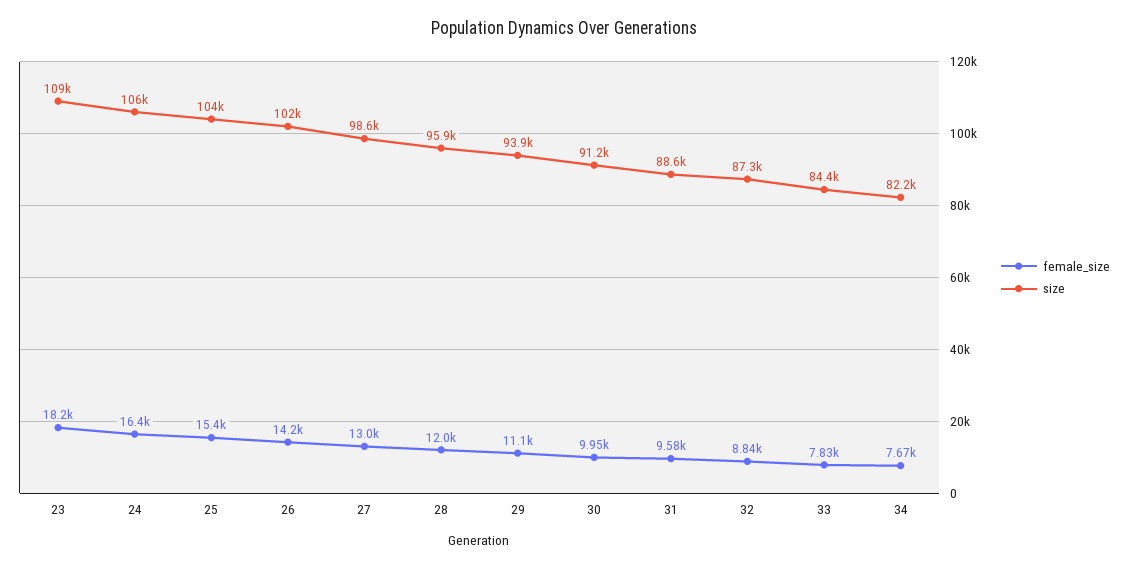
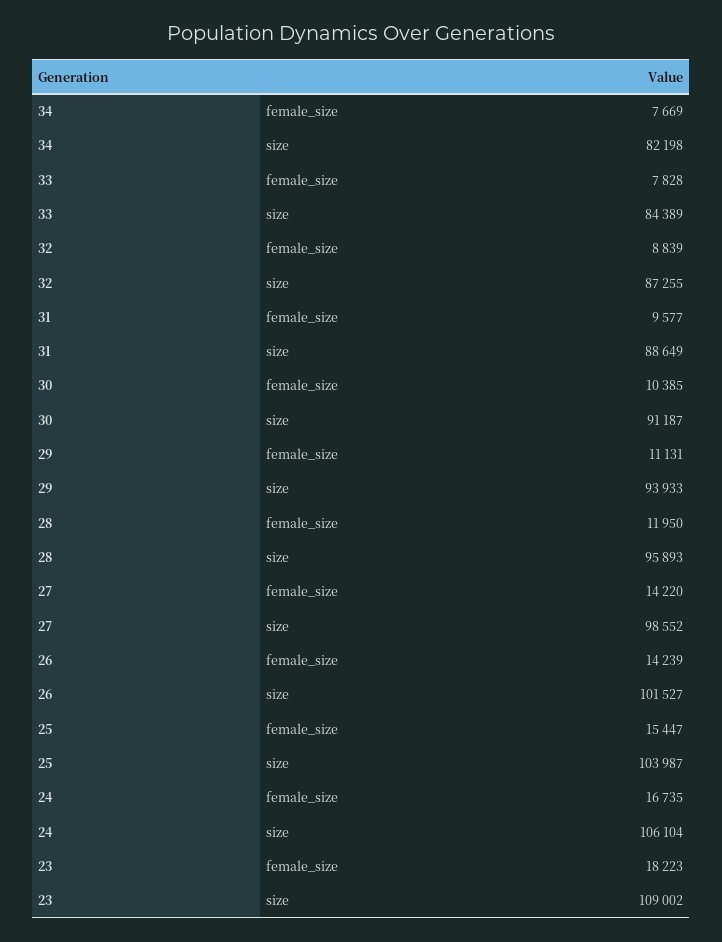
female_size, 24: 16400 -> 16735
female_size, 27: 13000 -> 14220
female_size, 30: 9950 -> 10385

